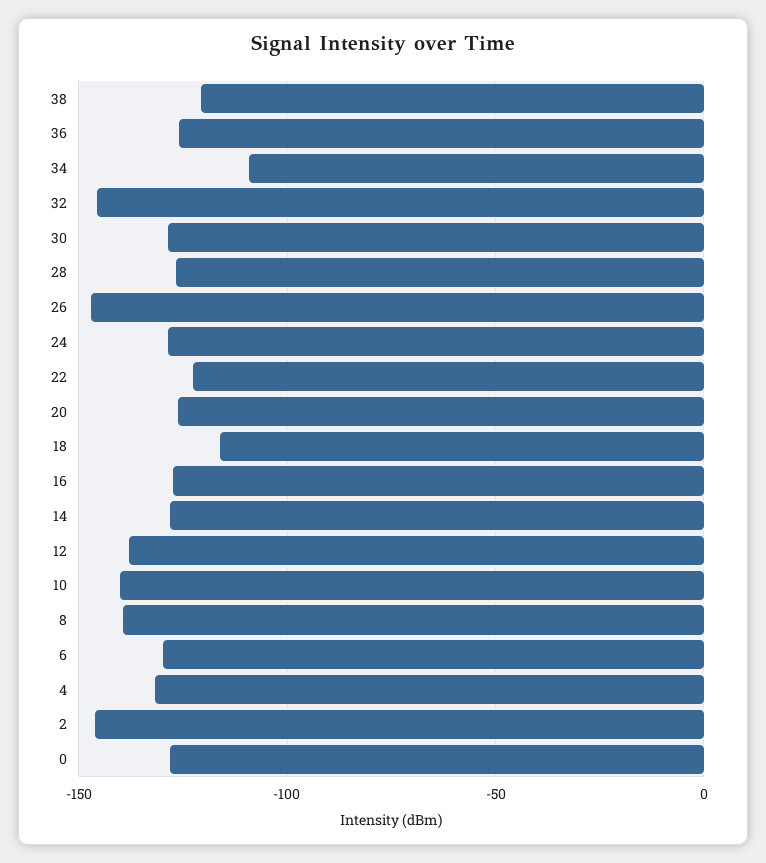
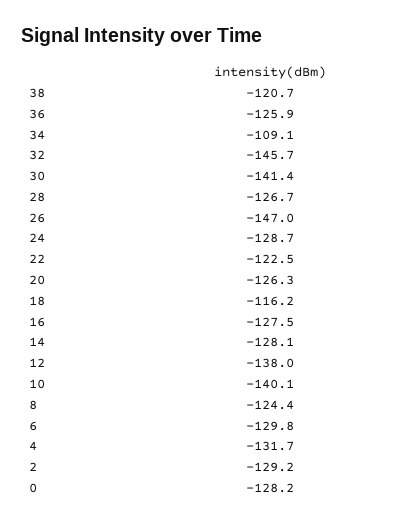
30: -130 -> -141.4
8: -140 -> -124.4
2: -145 -> -129.2

